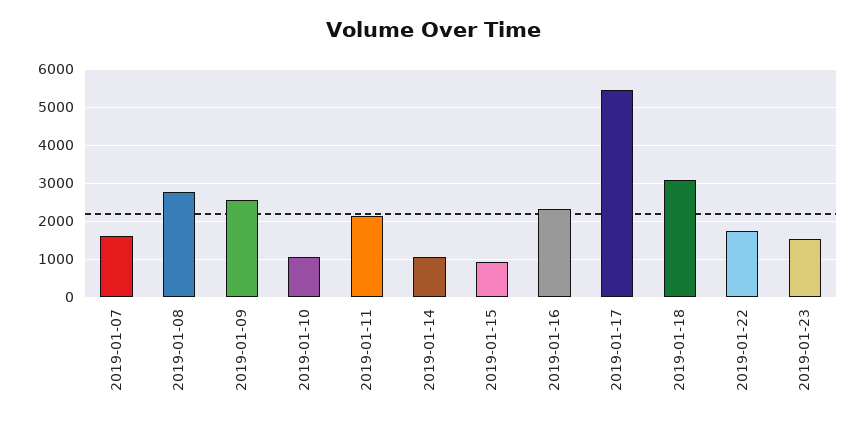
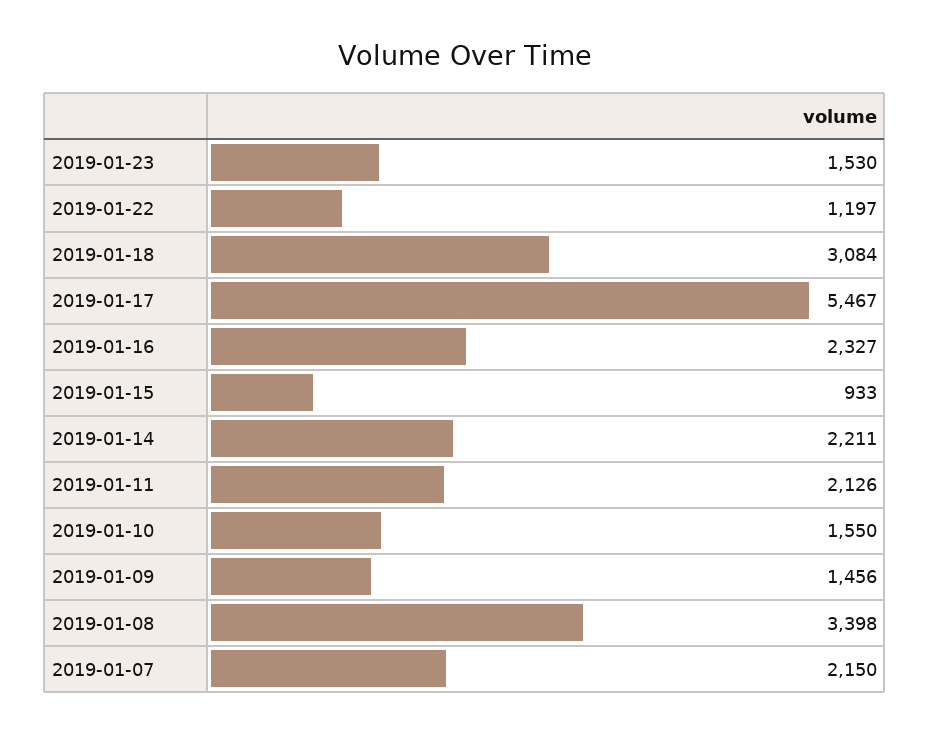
2019-01-07: 1600 -> 2150
2019-01-08: 2800 -> 3398
2019-01-09: 2600 -> 1456
2019-01-10: 1000 -> 1550
2019-01-14: 1000 -> 2211
2019-01-22: 1800 -> 1197

